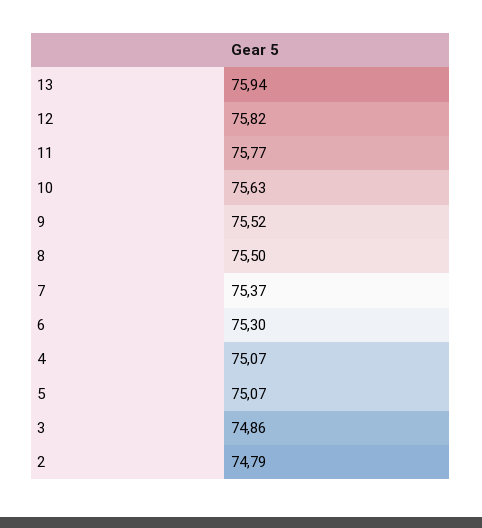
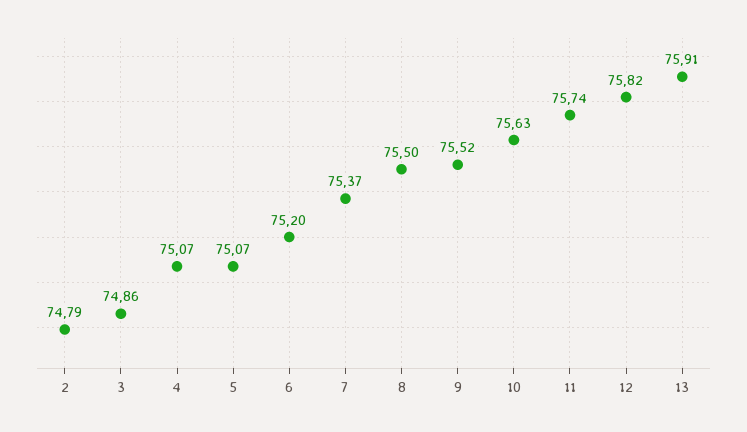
13: 75.94 -> 75.91
11: 75.77 -> 75.74
6: 75.3 -> 75.2

